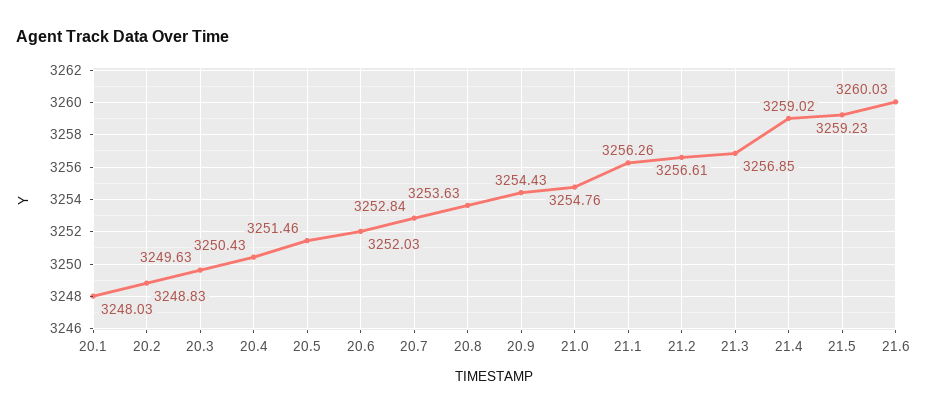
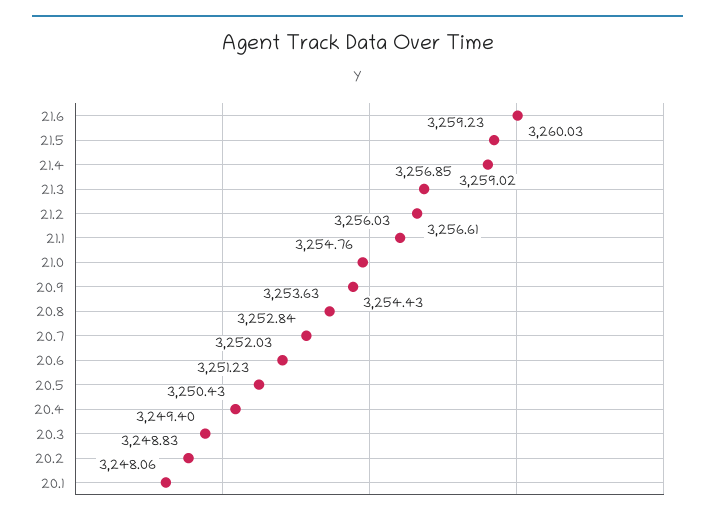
20.1: 3248.03 -> 3248.06
20.3: 3249.63 -> 3249.4
20.5: 3251.46 -> 3251.23
21.1: 3256.26 -> 3256.03

